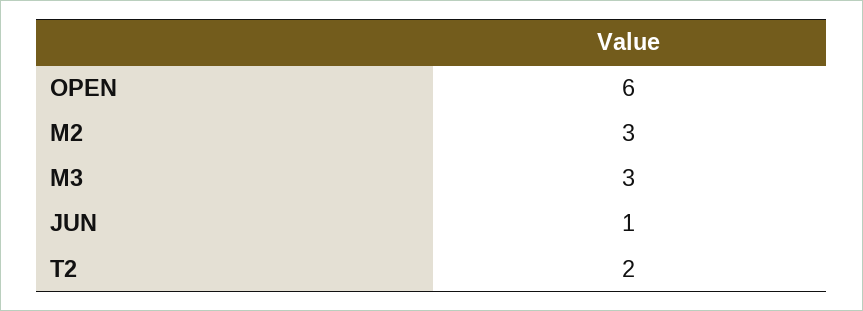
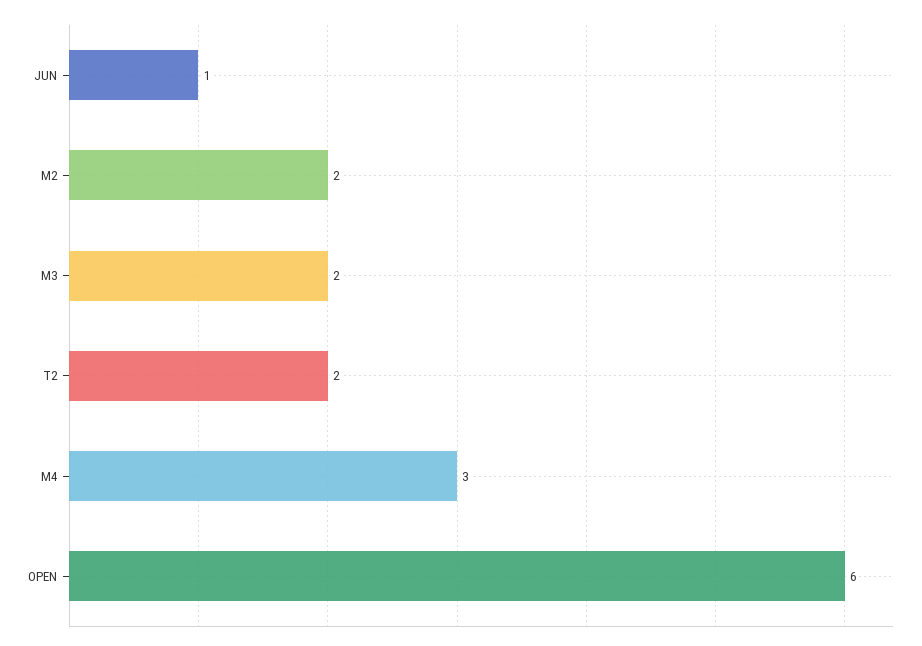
M2: 3 -> 2
M3: 3 -> 2
M4: none -> 3

